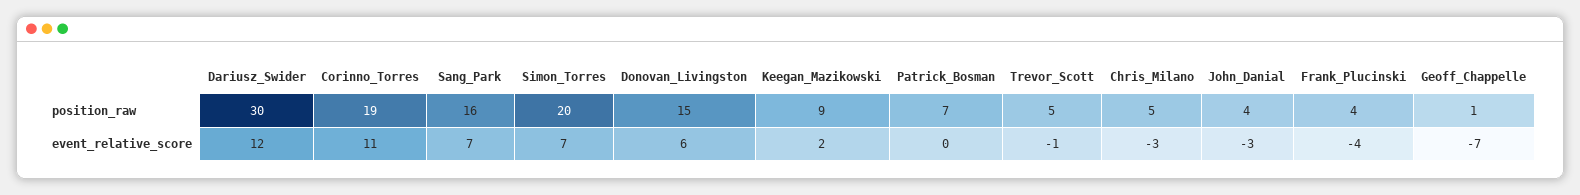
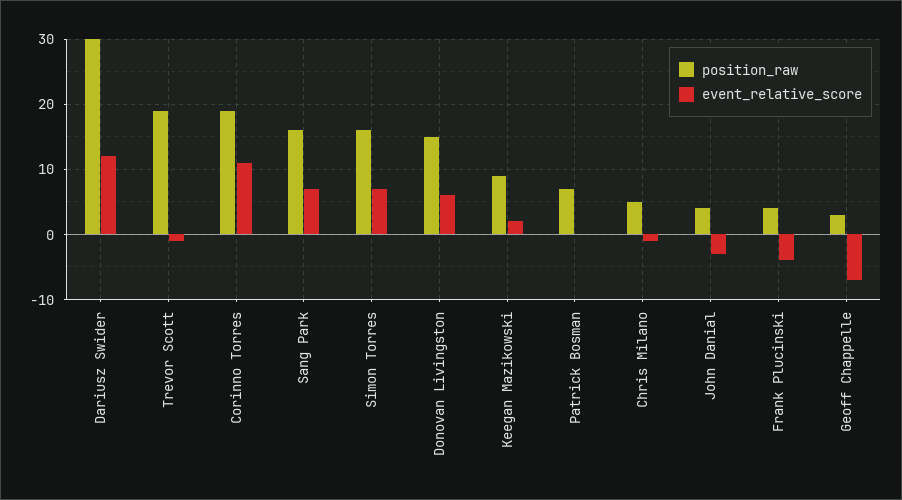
position_raw, Simon_Torres: 20 -> 16
position_raw, Trevor_Scott: 5 -> 19
position_raw, Geoff_Chappelle: 1 -> 3
event_relative_score, Chris_Milano: -3 -> -1

